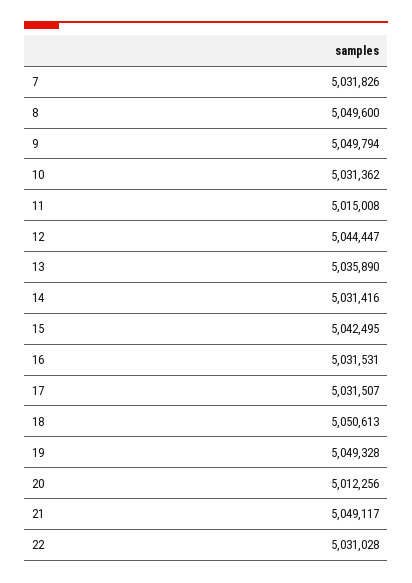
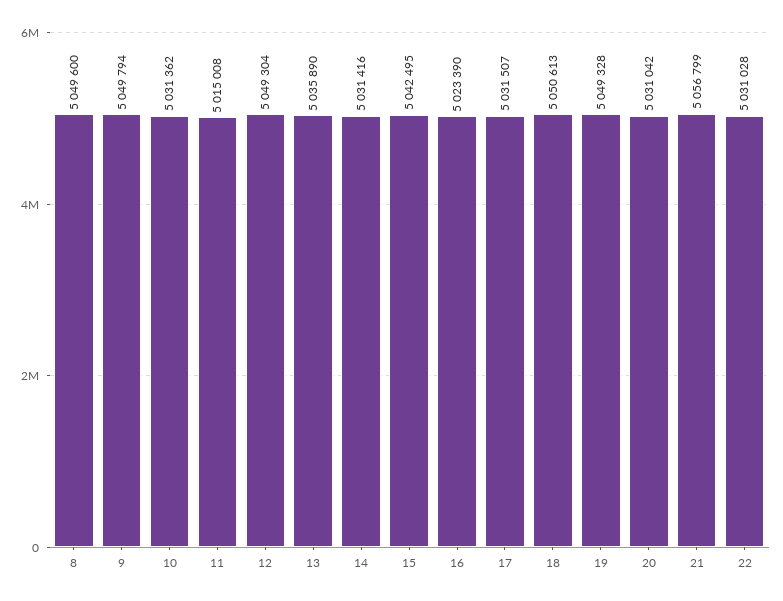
7: 5031826 -> none
12: 5044447 -> 5049304
16: 5031531 -> 5023390
20: 5012256 -> 5031042
21: 5049117 -> 5056799

